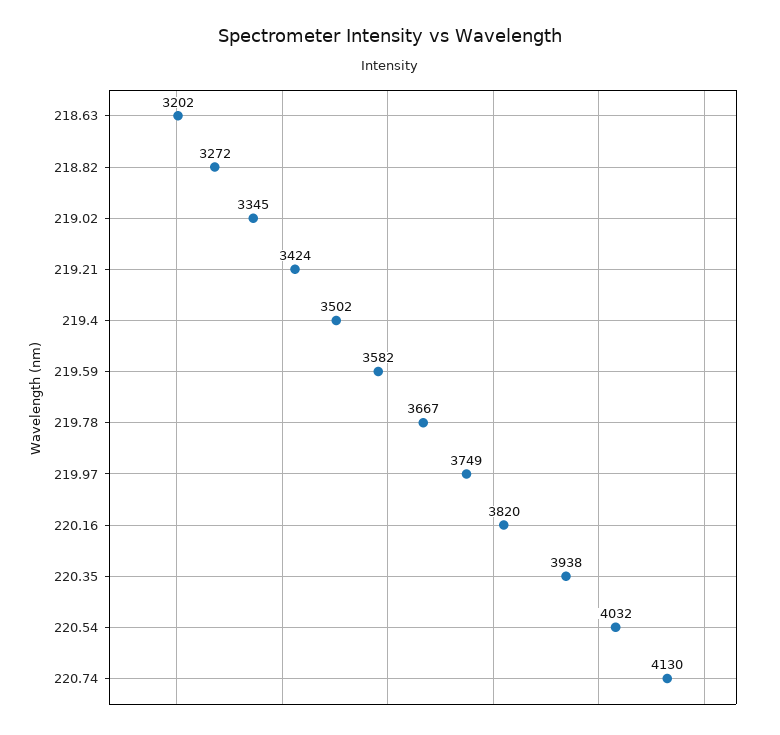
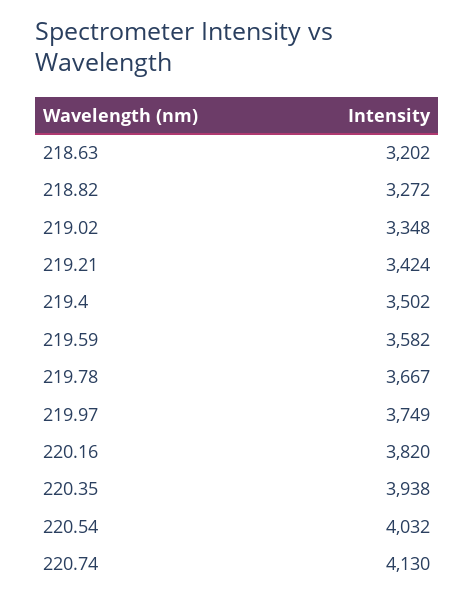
219.02: 3345 -> 3348

